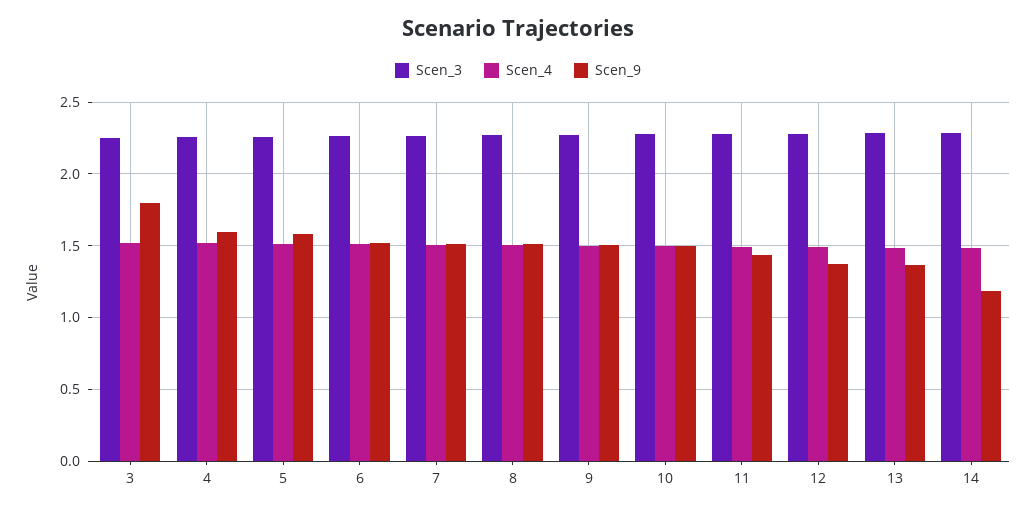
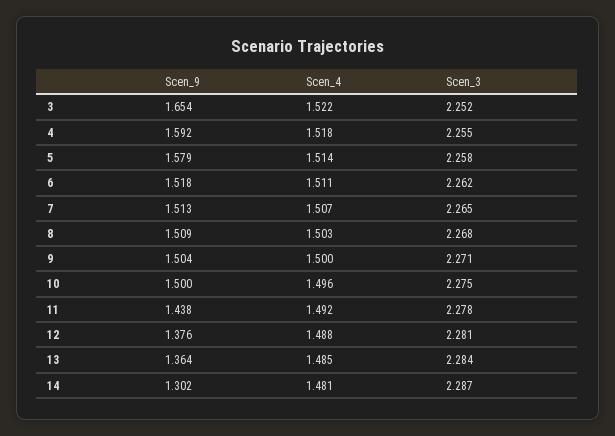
Scen_9, 3: 1.8 -> 1.654
Scen_9, 14: 1.2 -> 1.302

